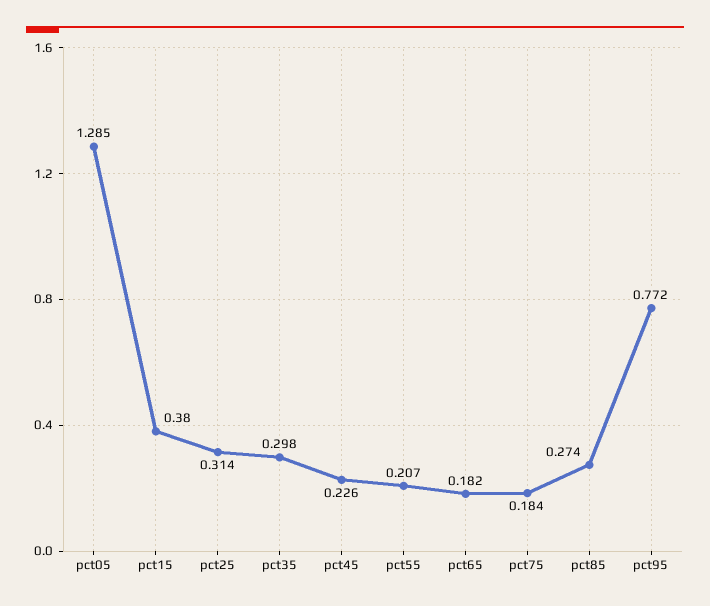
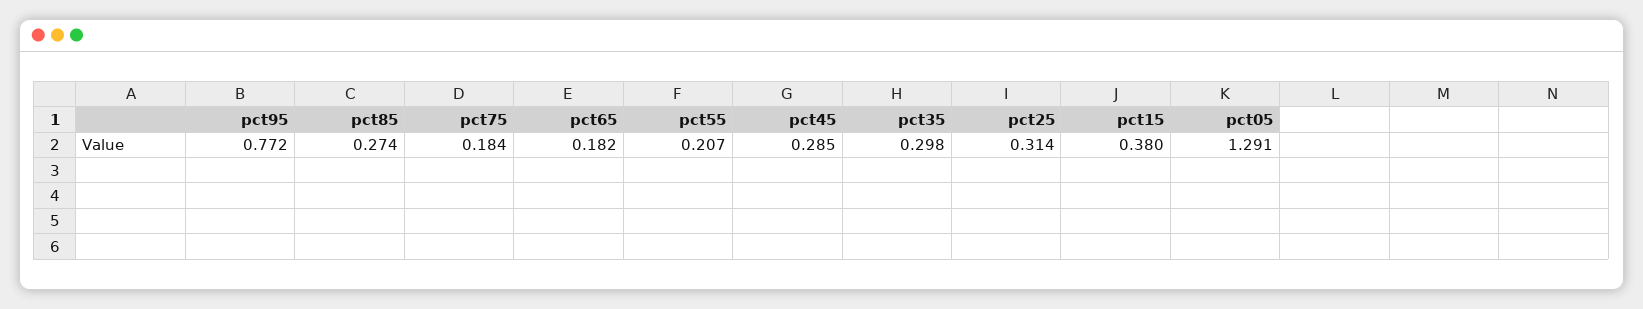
pct05: 1.285 -> 1.291
pct45: 0.226 -> 0.285

